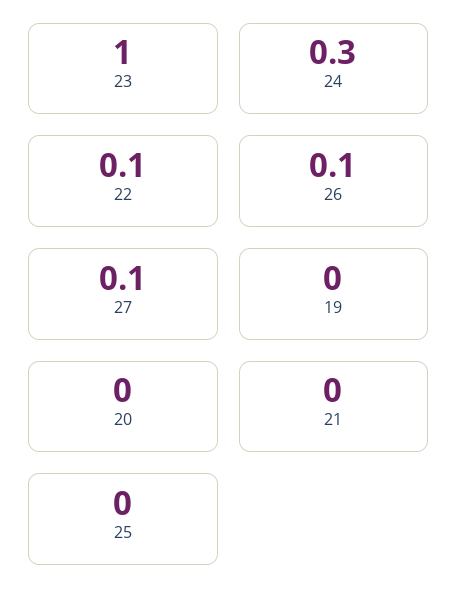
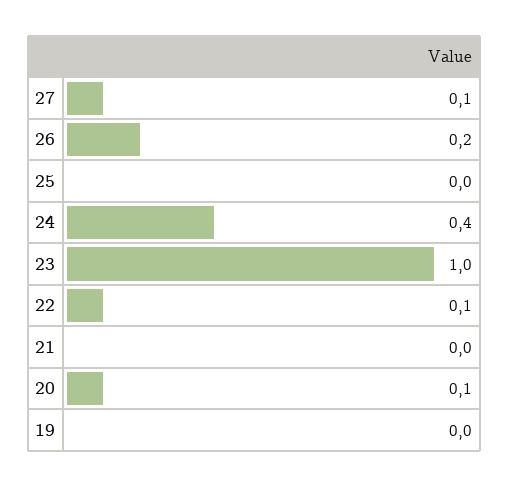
24: 0.3 -> 0.4
26: 0.1 -> 0.2
20: 0 -> 0.1

